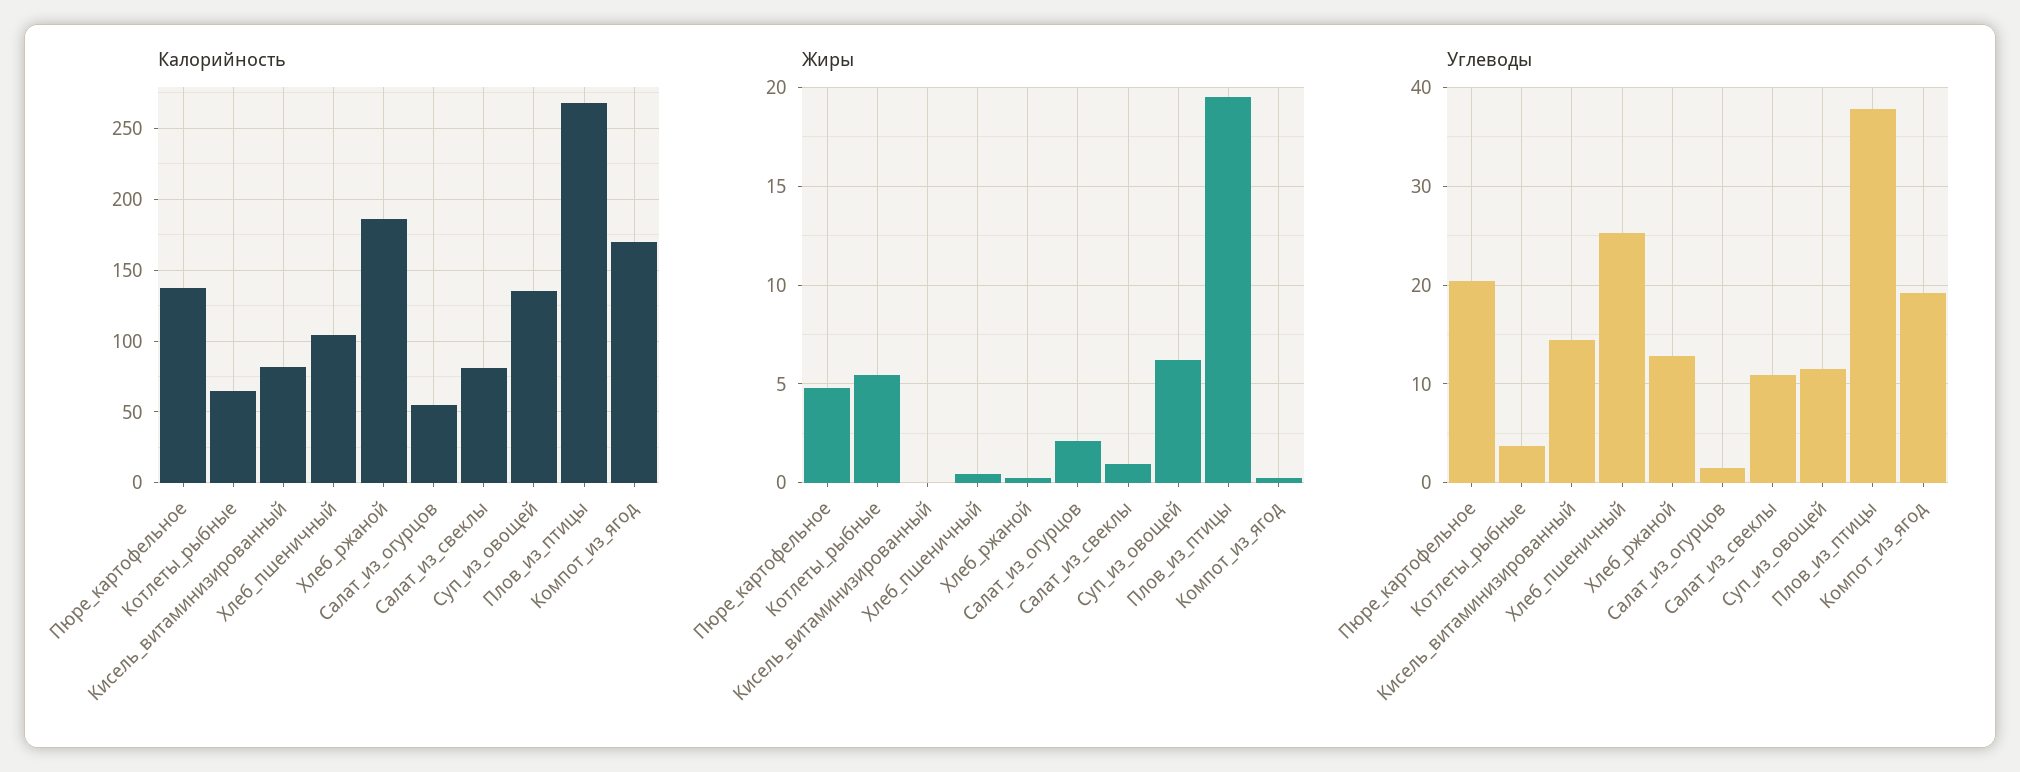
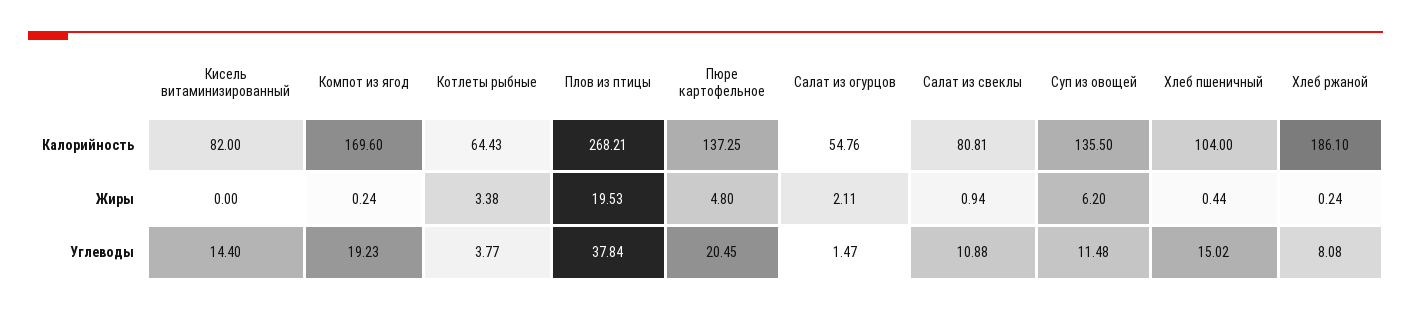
Жиры, Котлеты_рыбные: 5.5 -> 3.38
Углеводы, Хлеб_пшеничный: 25 -> 15.02
Углеводы, Хлеб_ржаной: 13 -> 8.08

